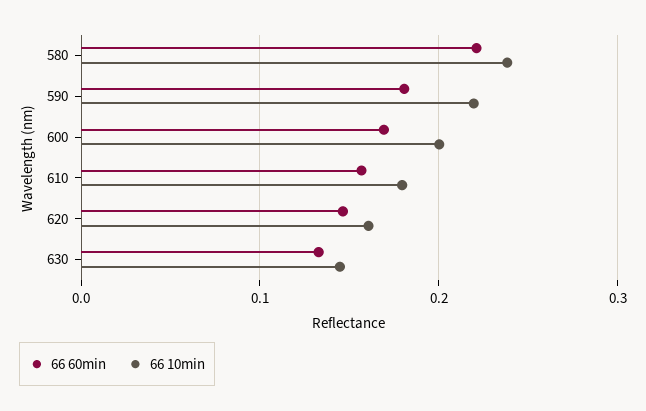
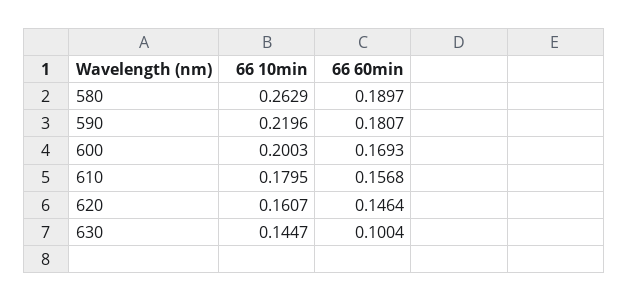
66 60min, 580: 0.22 -> 0.1897
66 10min, 580: 0.24 -> 0.2629
66 60min, 630: 0.13 -> 0.1004

